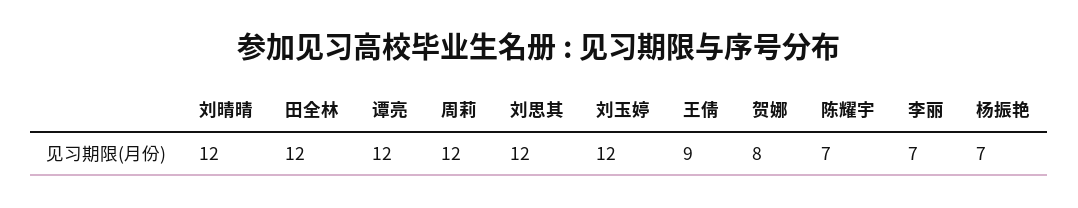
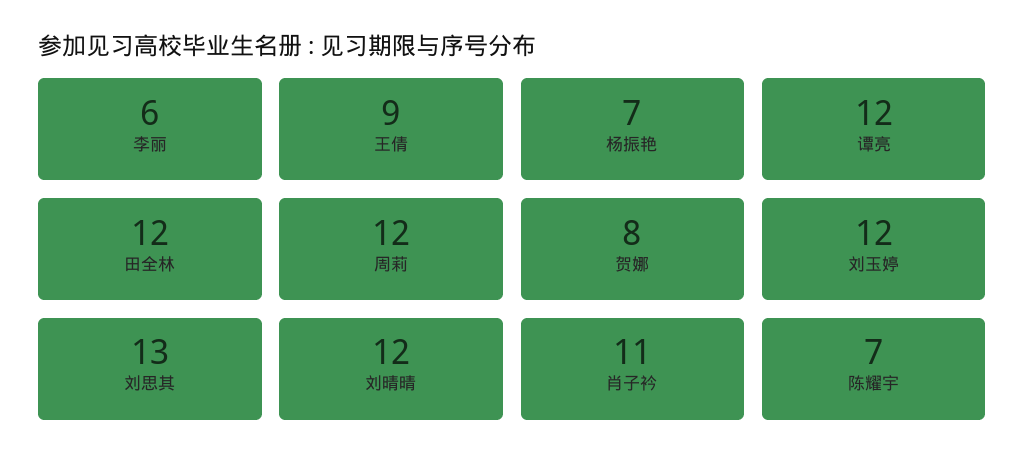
刘思其: 12 -> 13
李丽: 7 -> 6
肖子衿: none -> 11

